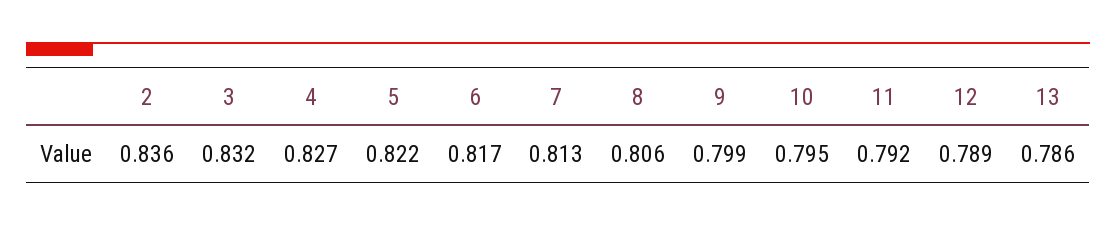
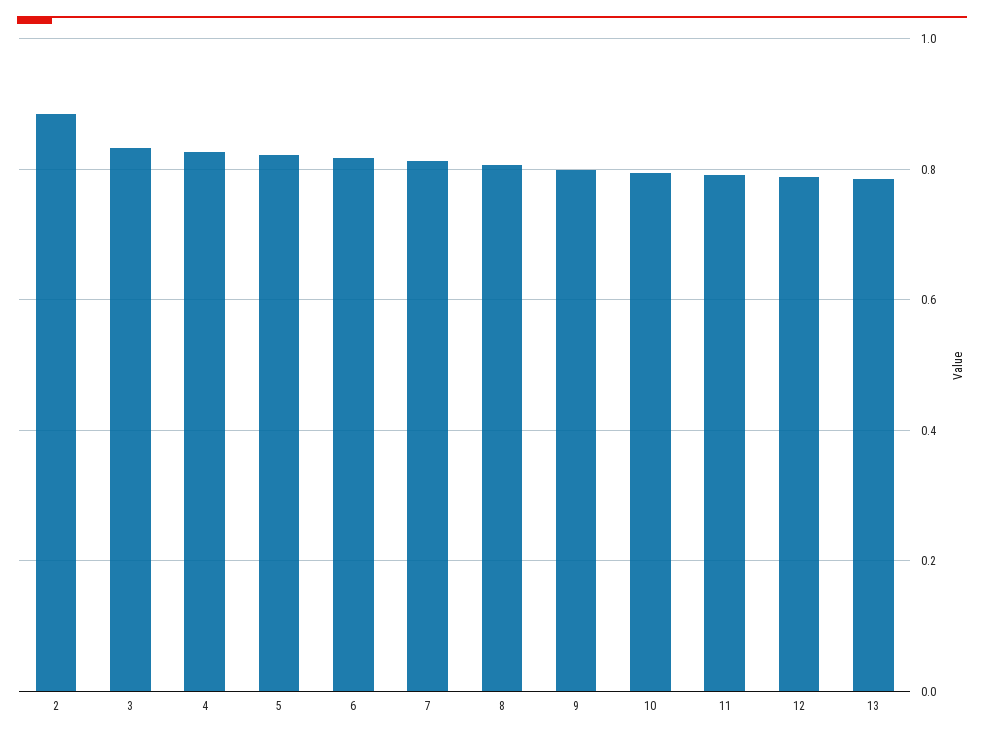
2: 0.836 -> 0.88

